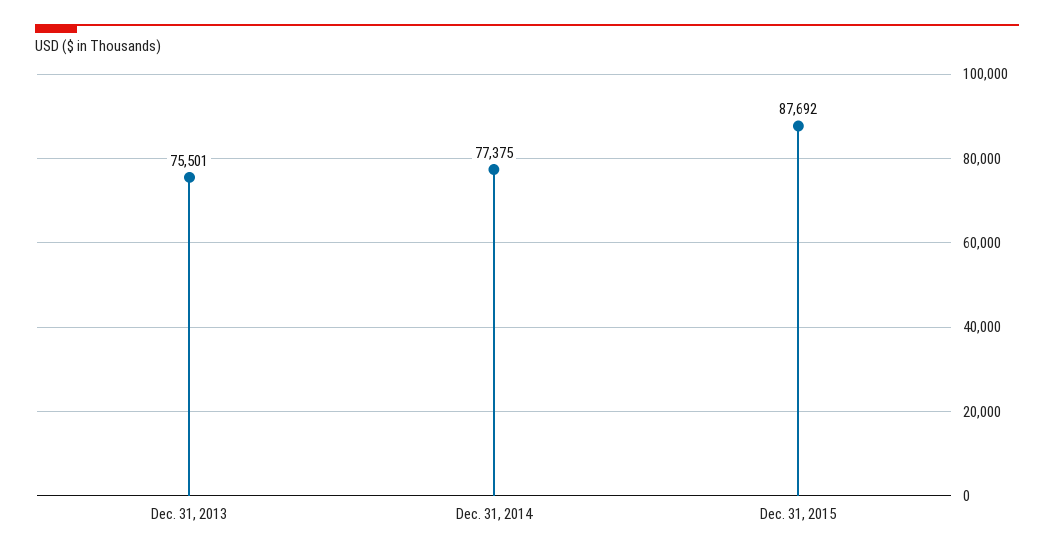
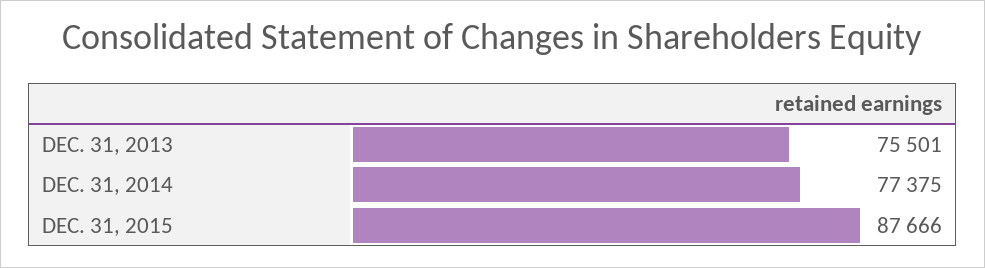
Dec. 31, 2015: 87692 -> 87666

